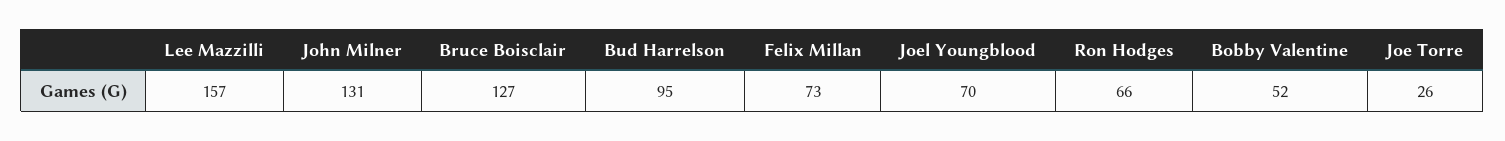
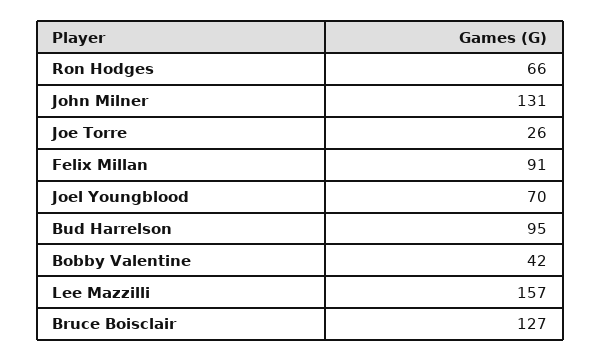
Felix Millan: 73 -> 91
Bobby Valentine: 52 -> 42

